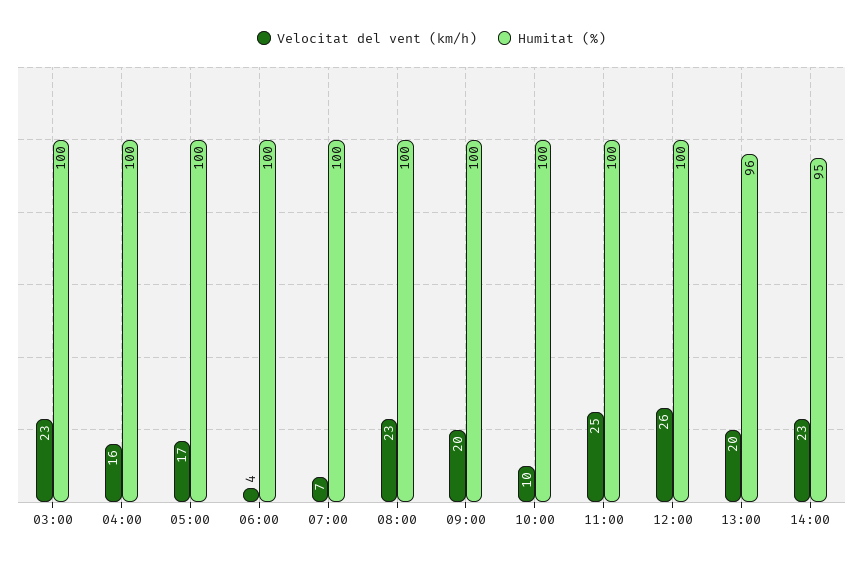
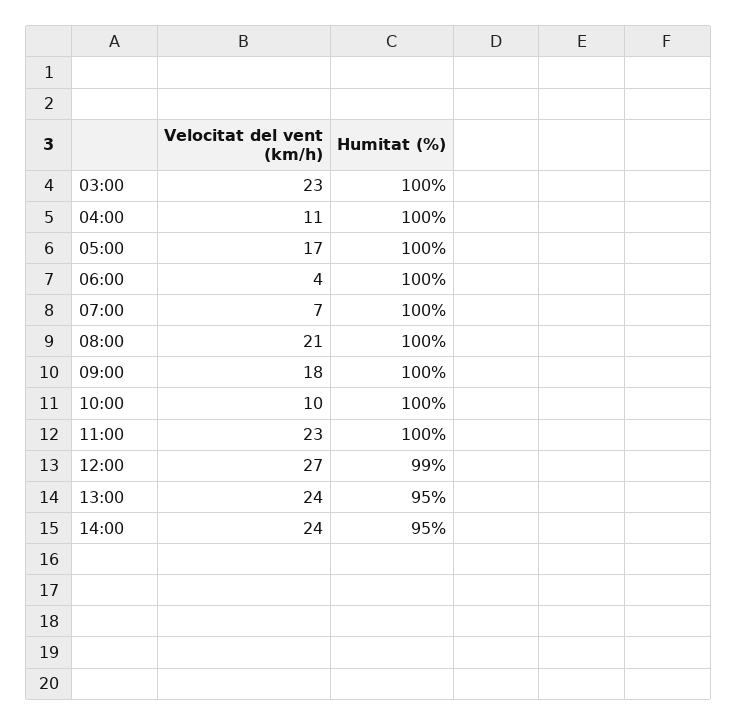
Velocitat del vent (km/h), 04:00: 16 -> 11
Velocitat del vent (km/h), 08:00: 23 -> 21
Velocitat del vent (km/h), 09:00: 20 -> 18
Velocitat del vent (km/h), 11:00: 25 -> 23
Velocitat del vent (km/h), 12:00: 26 -> 27
Humitat (%), 12:00: 100 -> 99
Velocitat del vent (km/h), 13:00: 20 -> 24
Humitat (%), 13:00: 96 -> 95
Velocitat del vent (km/h), 14:00: 23 -> 24

